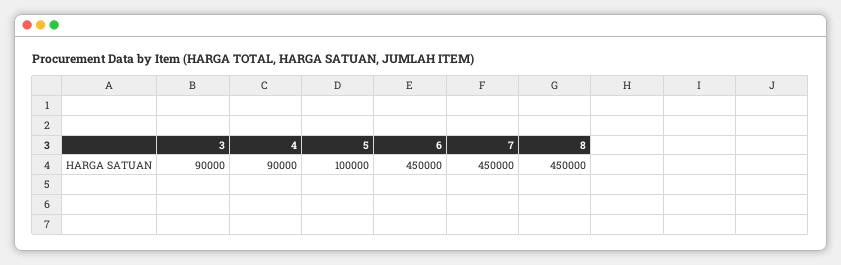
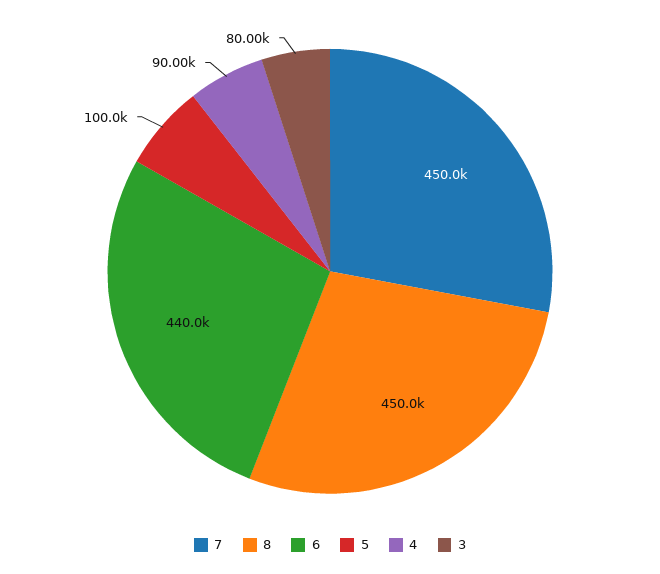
3: 90000 -> 80000
6: 450000 -> 440000

